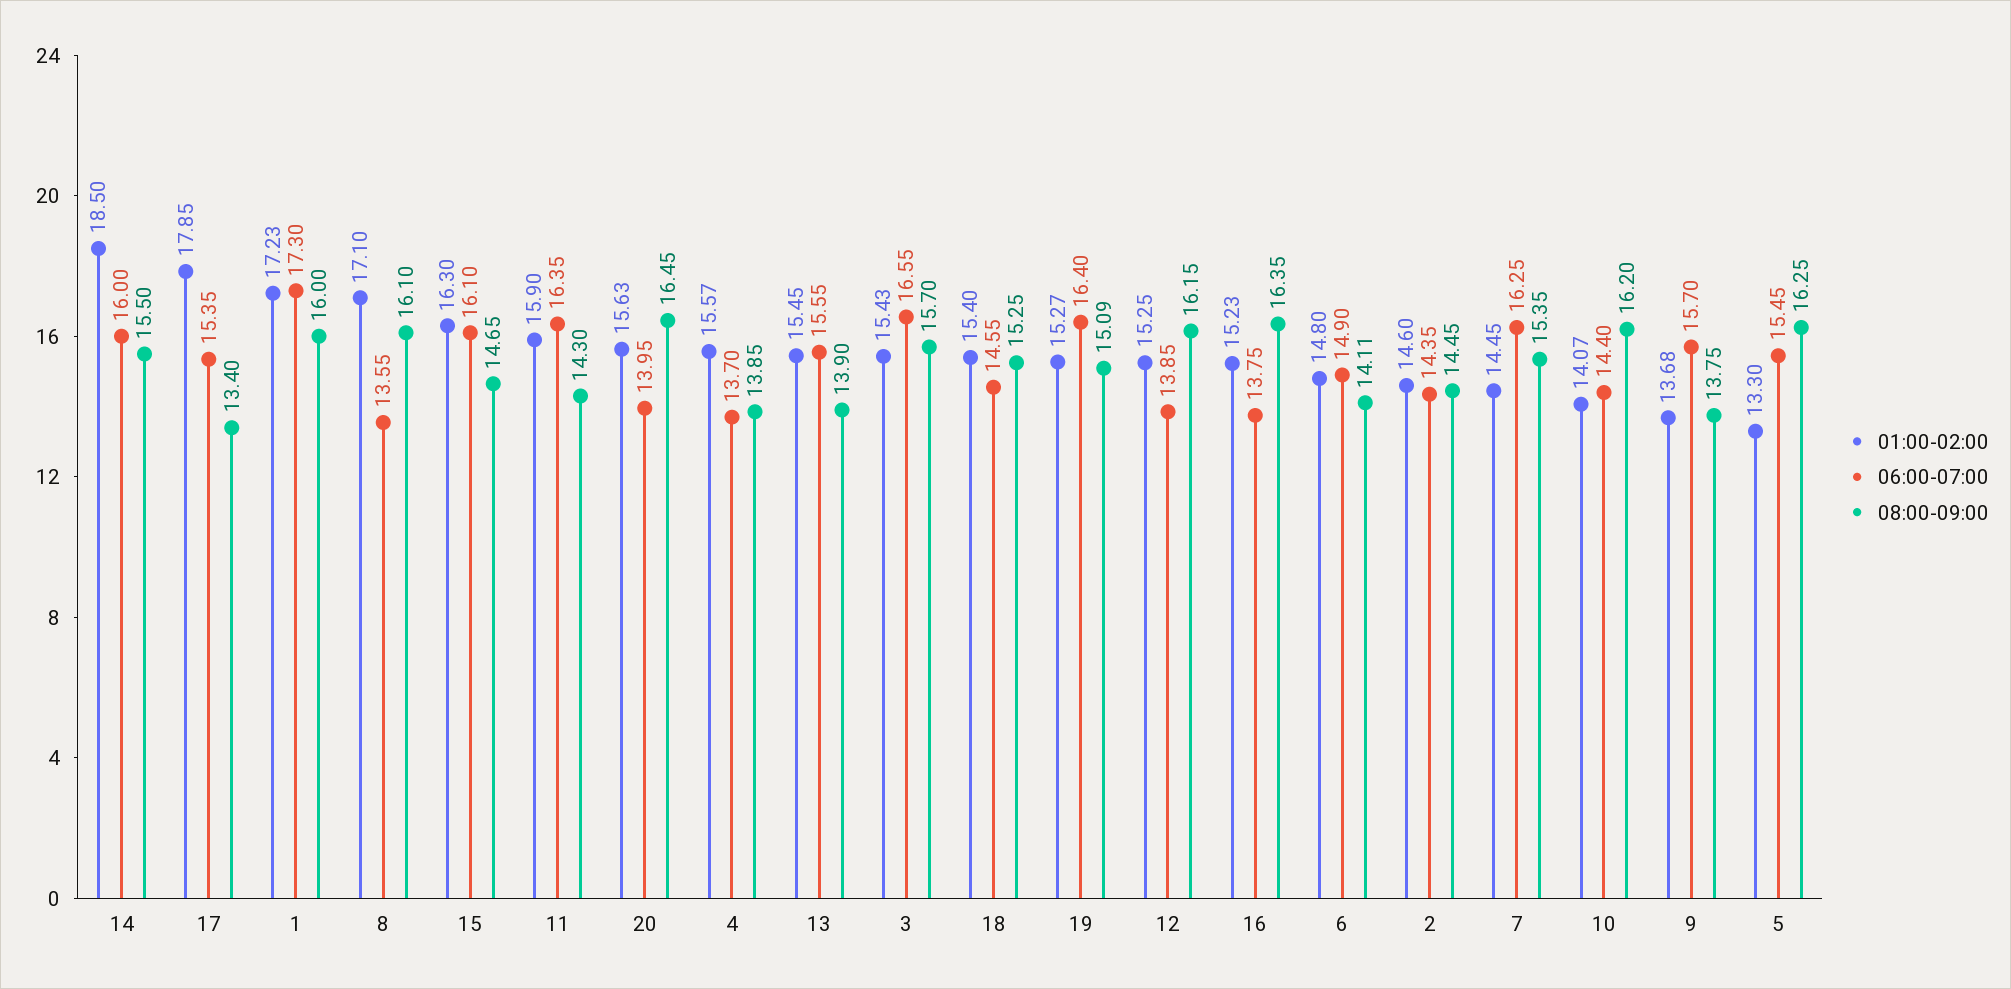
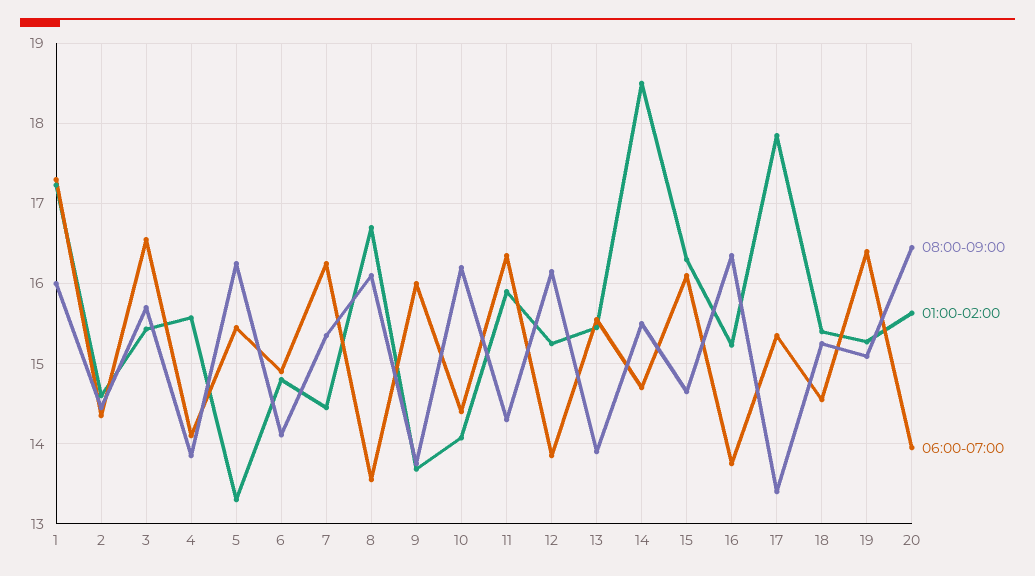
06:00-07:00, 14: 16 -> 14.7
01:00-02:00, 8: 17.1 -> 16.7
06:00-07:00, 4: 13.7 -> 14.1
06:00-07:00, 9: 15.7 -> 16

